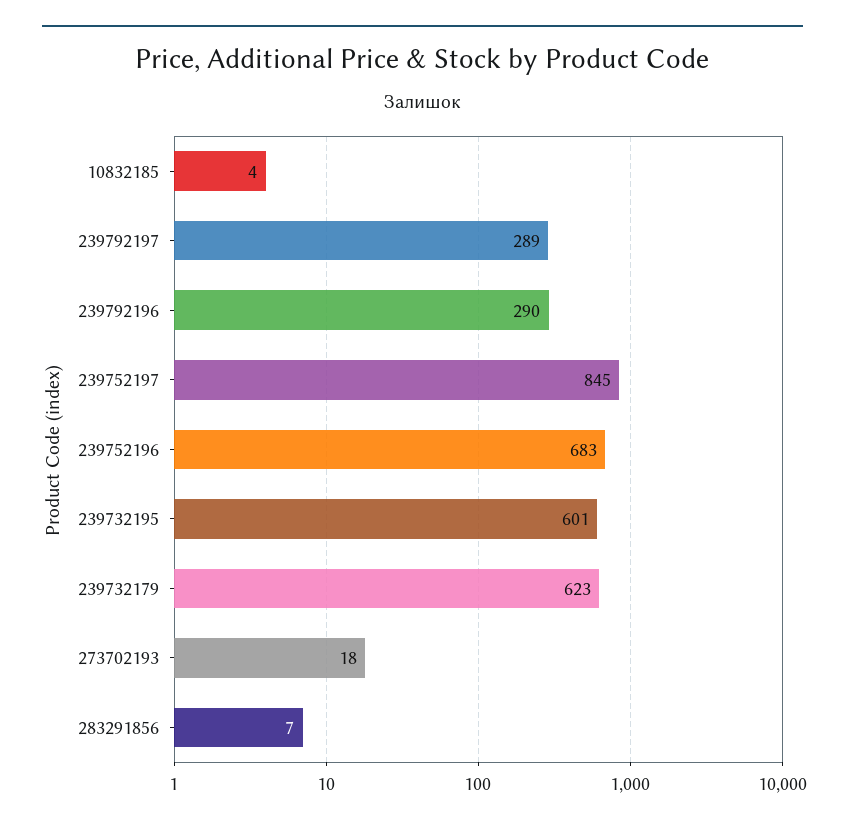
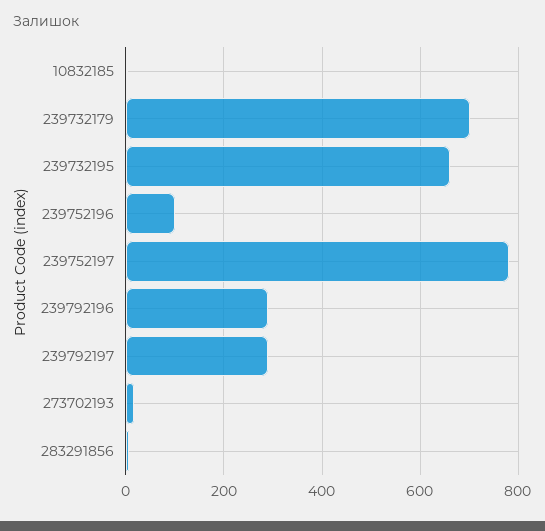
239752197: 845 -> 780
239752196: 683 -> 100
239732195: 601 -> 660
239732179: 623 -> 700

